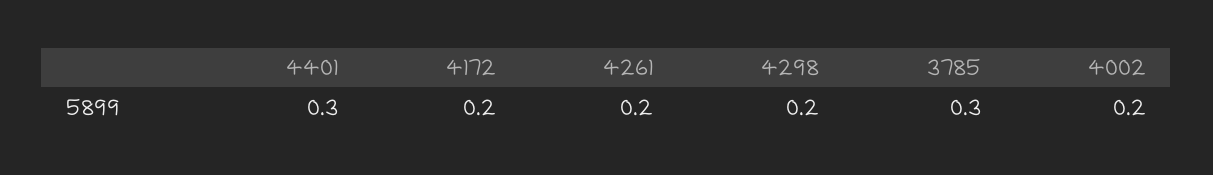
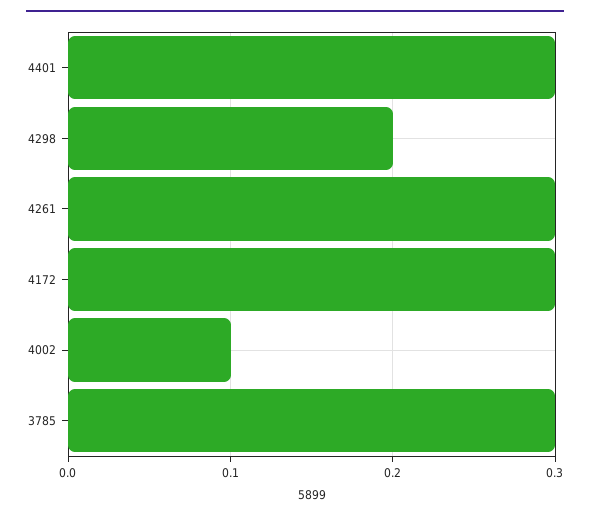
4172: 0.2 -> 0.3
4261: 0.2 -> 0.3
4002: 0.2 -> 0.1

